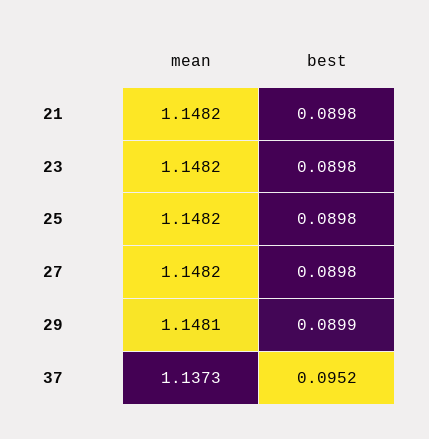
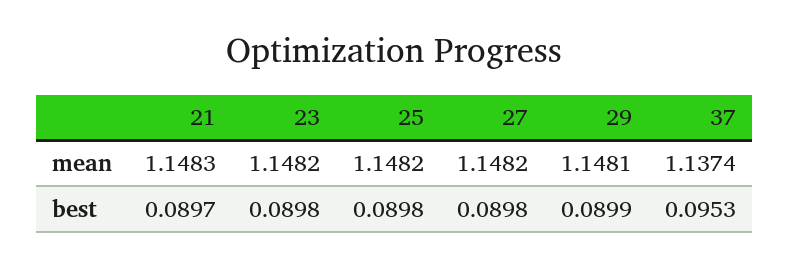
mean, 21: 1.1482 -> 1.1483
best, 21: 0.0898 -> 0.0897
mean, 37: 1.1373 -> 1.1374
best, 37: 0.0952 -> 0.0953

